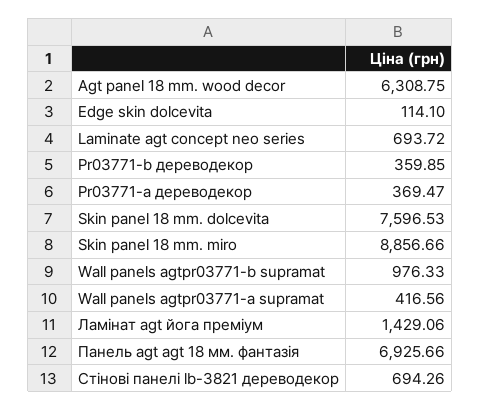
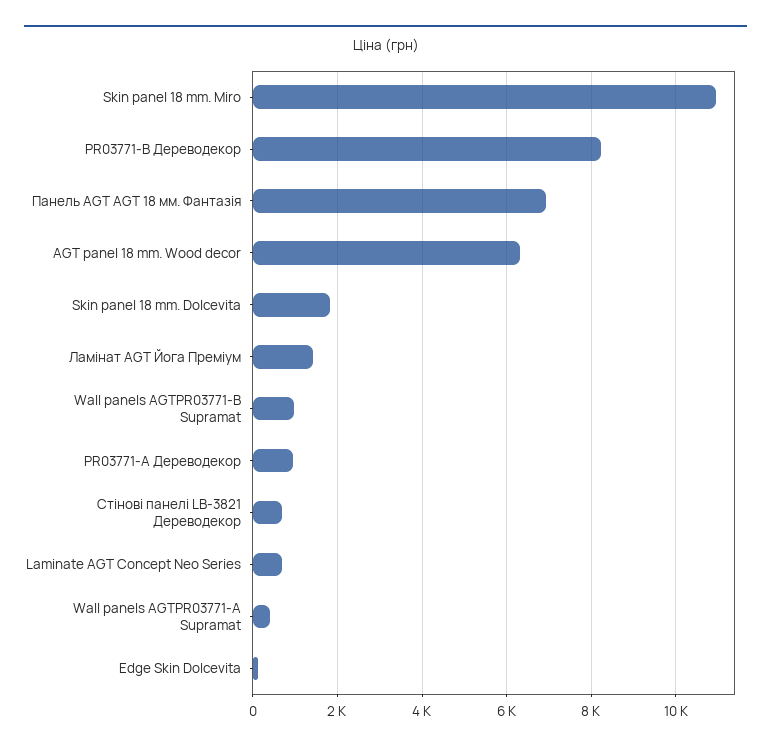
Pr03771-b дереводекор: 359.85 -> 8200
Pr03771-а дереводекор: 369.47 -> 1000
Skin panel 18 mm. dolcevita: 7596.53 -> 1800
Skin panel 18 mm. miro: 8856.66 -> 11000

